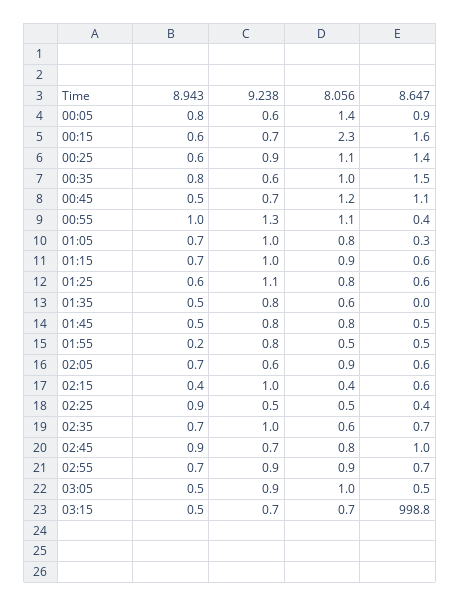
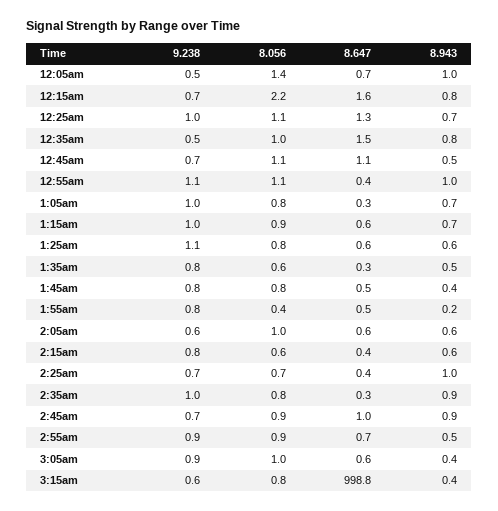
8.943, 00:05: 0.8 -> 1
9.238, 00:05: 0.6 -> 0.5
8.647, 00:05: 0.9 -> 0.7
8.943, 00:15: 0.6 -> 0.8
8.056, 00:15: 2.3 -> 2.2
8.943, 00:25: 0.6 -> 0.7
9.238, 00:25: 0.9 -> 1
8.647, 00:25: 1.4 -> 1.3
9.238, 00:35: 0.6 -> 0.5
8.056, 00:45: 1.2 -> 1.1
9.238, 00:55: 1.3 -> 1.1
8.647, 01:35: 0 -> 0.3
8.943, 01:45: 0.5 -> 0.4
8.056, 01:55: 0.5 -> 0.4
8.943, 02:05: 0.7 -> 0.6
8.056, 02:05: 0.9 -> 1
8.943, 02:15: 0.4 -> 0.6
9.238, 02:15: 1 -> 0.8
8.056, 02:15: 0.4 -> 0.6
8.647, 02:15: 0.6 -> 0.4
8.943, 02:25: 0.9 -> 1
9.238, 02:25: 0.5 -> 0.7
8.056, 02:25: 0.5 -> 0.7
8.943, 02:35: 0.7 -> 0.9
8.056, 02:35: 0.6 -> 0.8
8.647, 02:35: 0.7 -> 0.3
8.056, 02:45: 0.8 -> 0.9
8.943, 02:55: 0.7 -> 0.5
8.943, 03:05: 0.5 -> 0.4
8.647, 03:05: 0.5 -> 0.6
8.943, 03:15: 0.5 -> 0.4
9.238, 03:15: 0.7 -> 0.6
8.056, 03:15: 0.7 -> 0.8

